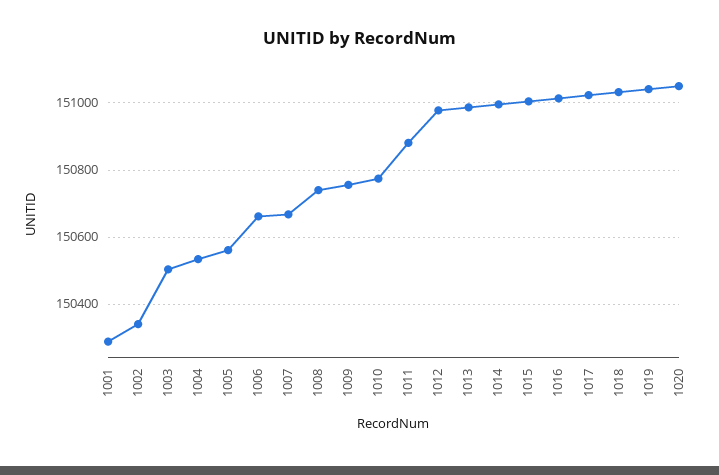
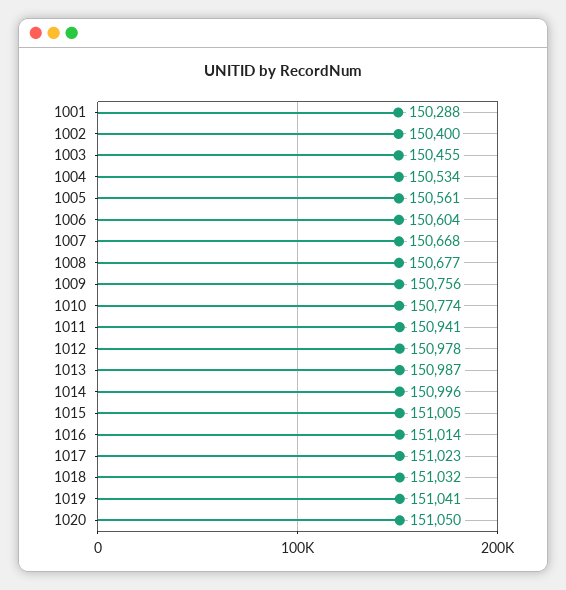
1002: 150340 -> 150400
1003: 150500 -> 150455
1006: 150660 -> 150604
1008: 150740 -> 150677
1011: 150880 -> 150941

